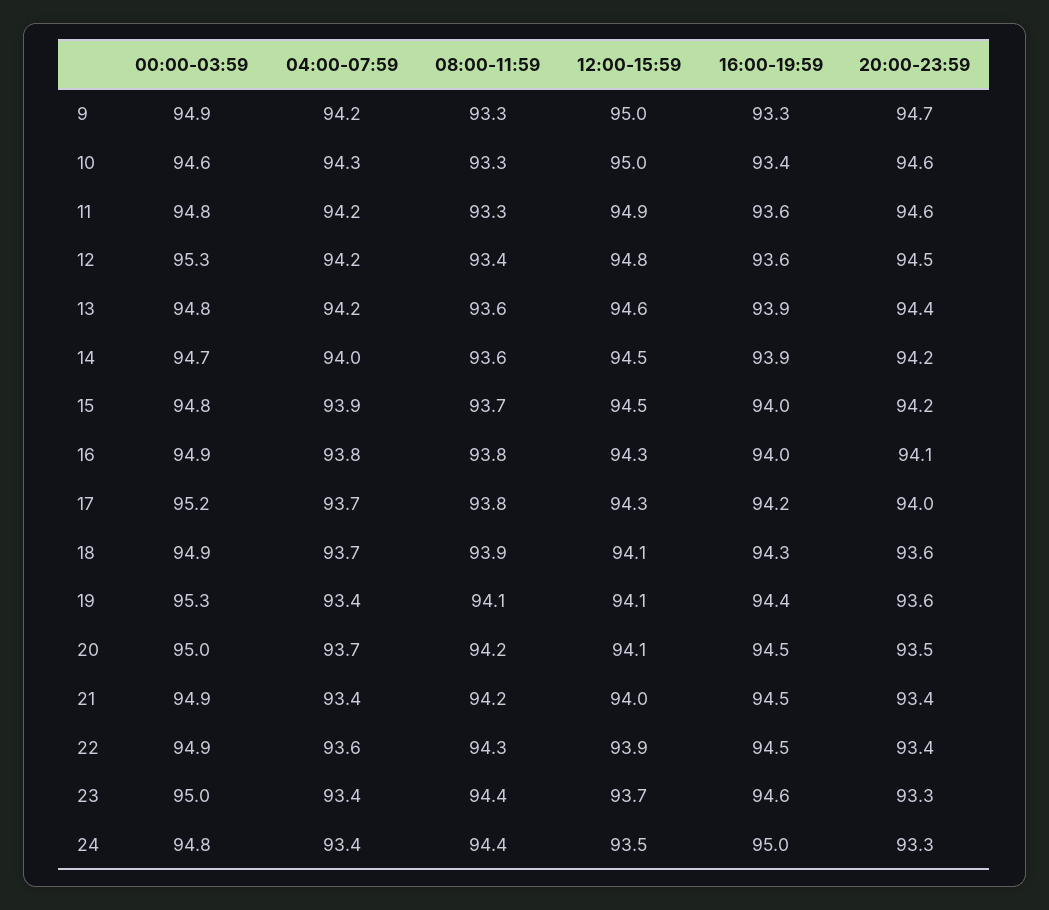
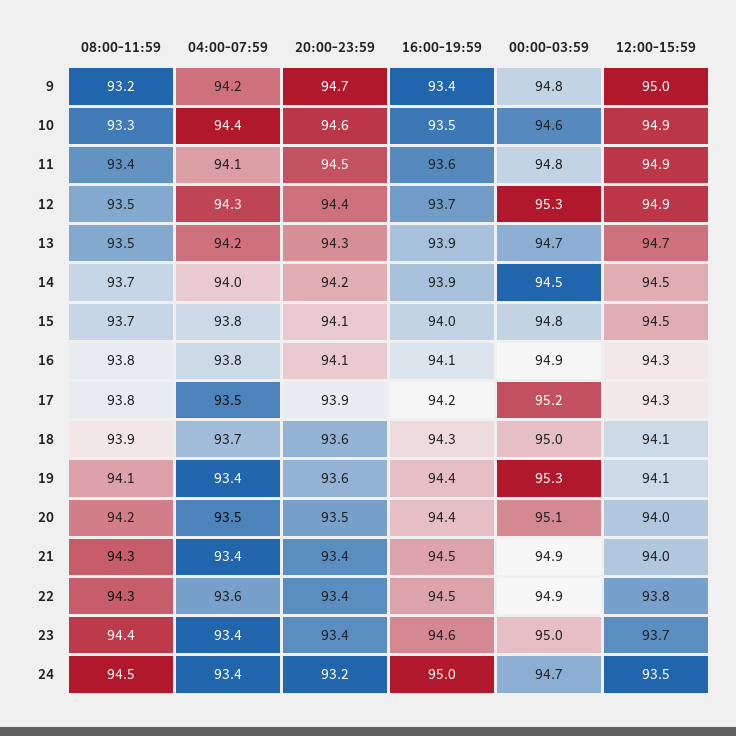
00:00-03:59, 9: 94.9 -> 94.8
08:00-11:59, 9: 93.3 -> 93.2
16:00-19:59, 9: 93.3 -> 93.4
04:00-07:59, 10: 94.3 -> 94.4
12:00-15:59, 10: 95 -> 94.9
16:00-19:59, 10: 93.4 -> 93.5
04:00-07:59, 11: 94.2 -> 94.1
08:00-11:59, 11: 93.3 -> 93.4
20:00-23:59, 11: 94.6 -> 94.5
04:00-07:59, 12: 94.2 -> 94.3
08:00-11:59, 12: 93.4 -> 93.5
12:00-15:59, 12: 94.8 -> 94.9
16:00-19:59, 12: 93.6 -> 93.7
20:00-23:59, 12: 94.5 -> 94.4
00:00-03:59, 13: 94.8 -> 94.7
08:00-11:59, 13: 93.6 -> 93.5
12:00-15:59, 13: 94.6 -> 94.7
20:00-23:59, 13: 94.4 -> 94.3
00:00-03:59, 14: 94.7 -> 94.5
08:00-11:59, 14: 93.6 -> 93.7
04:00-07:59, 15: 93.9 -> 93.8
20:00-23:59, 15: 94.2 -> 94.1
16:00-19:59, 16: 94 -> 94.1
04:00-07:59, 17: 93.7 -> 93.5
20:00-23:59, 17: 94 -> 93.9
00:00-03:59, 18: 94.9 -> 95
00:00-03:59, 20: 95 -> 95.1
04:00-07:59, 20: 93.7 -> 93.5
12:00-15:59, 20: 94.1 -> 94
16:00-19:59, 20: 94.5 -> 94.4
08:00-11:59, 21: 94.2 -> 94.3
12:00-15:59, 22: 93.9 -> 93.8
20:00-23:59, 23: 93.3 -> 93.4
00:00-03:59, 24: 94.8 -> 94.7
08:00-11:59, 24: 94.4 -> 94.5
20:00-23:59, 24: 93.3 -> 93.2

